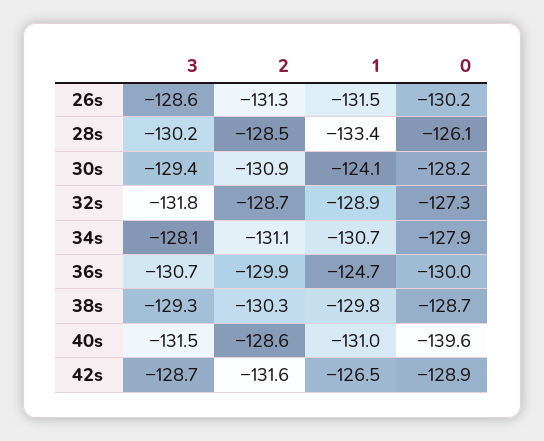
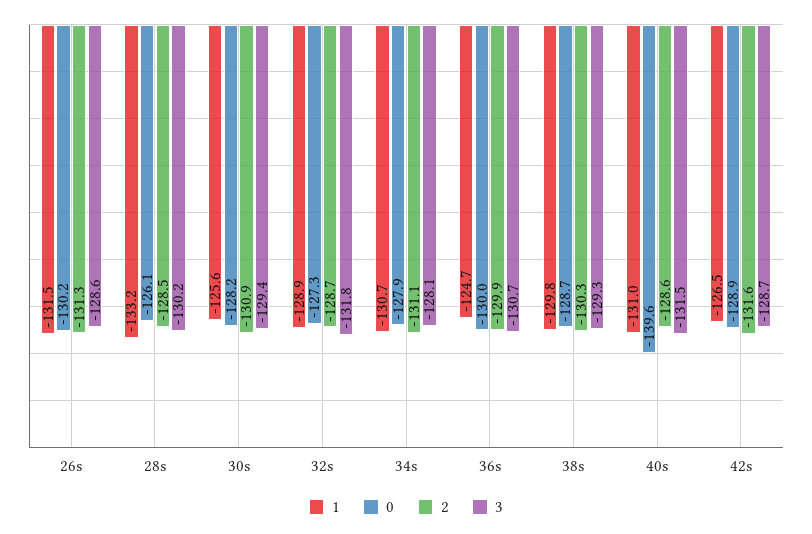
1, 28s: -133.4 -> -133.2
1, 30s: -124.1 -> -125.6

